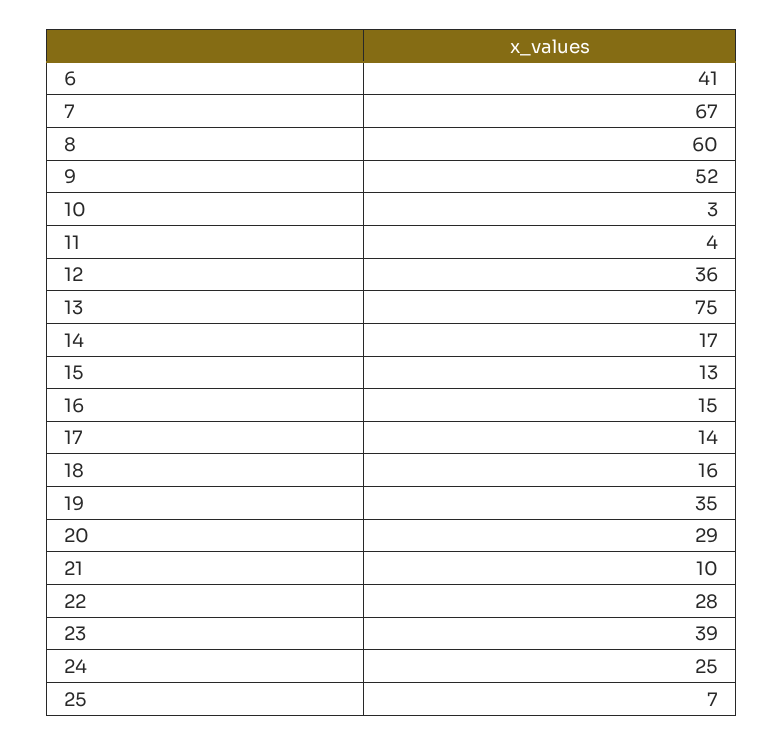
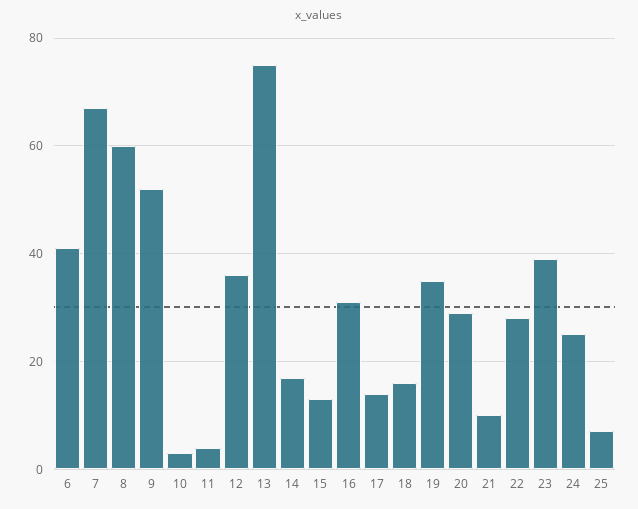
16: 15 -> 30

